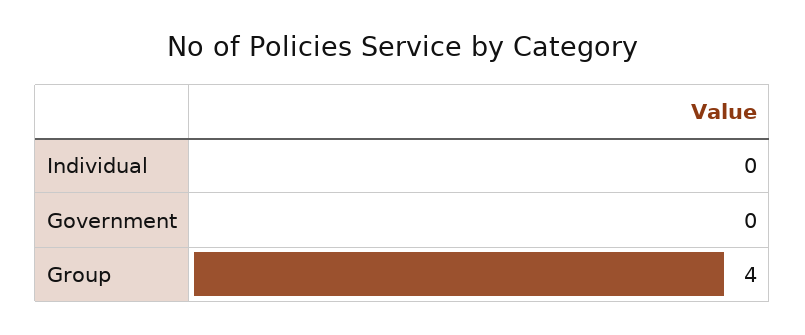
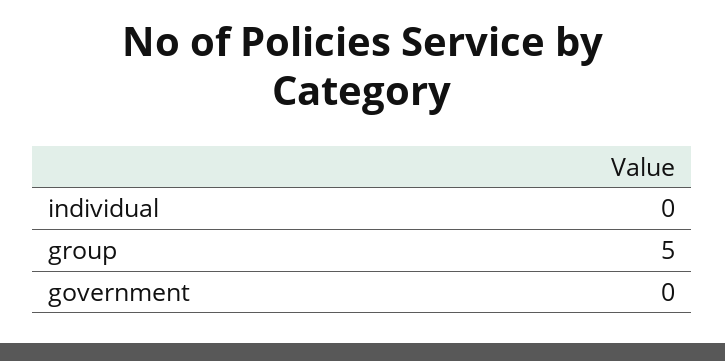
Group: 4 -> 5

